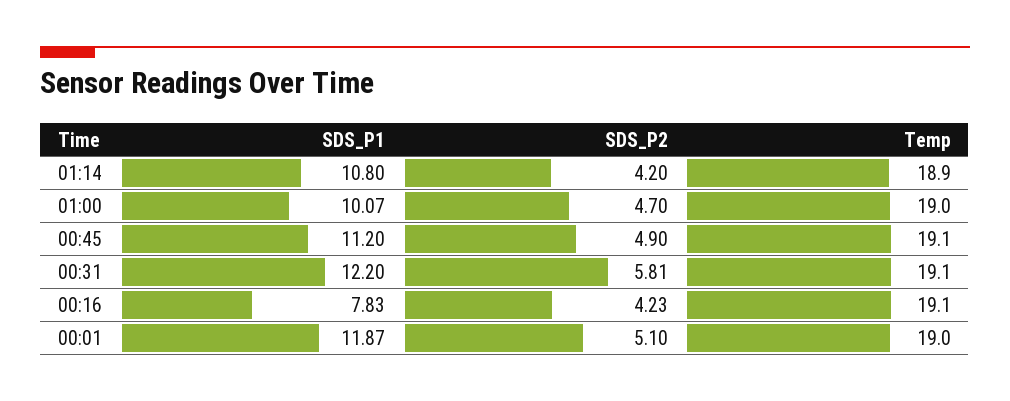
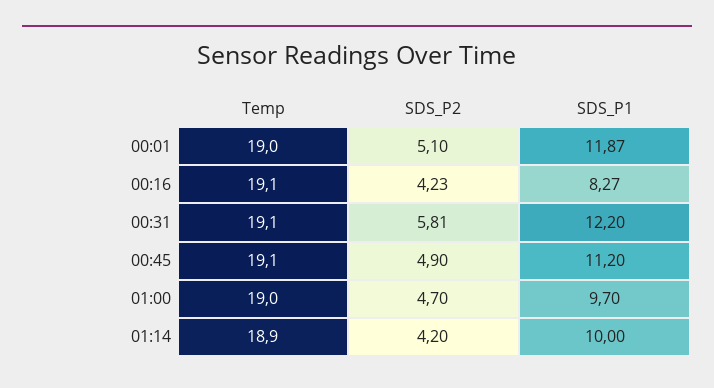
SDS_P1, 01:14: 10.8 -> 10
SDS_P1, 01:00: 10.07 -> 9.7
SDS_P1, 00:16: 7.83 -> 8.27

